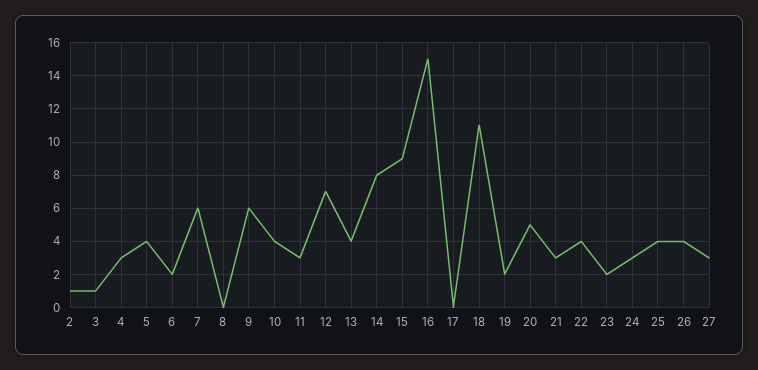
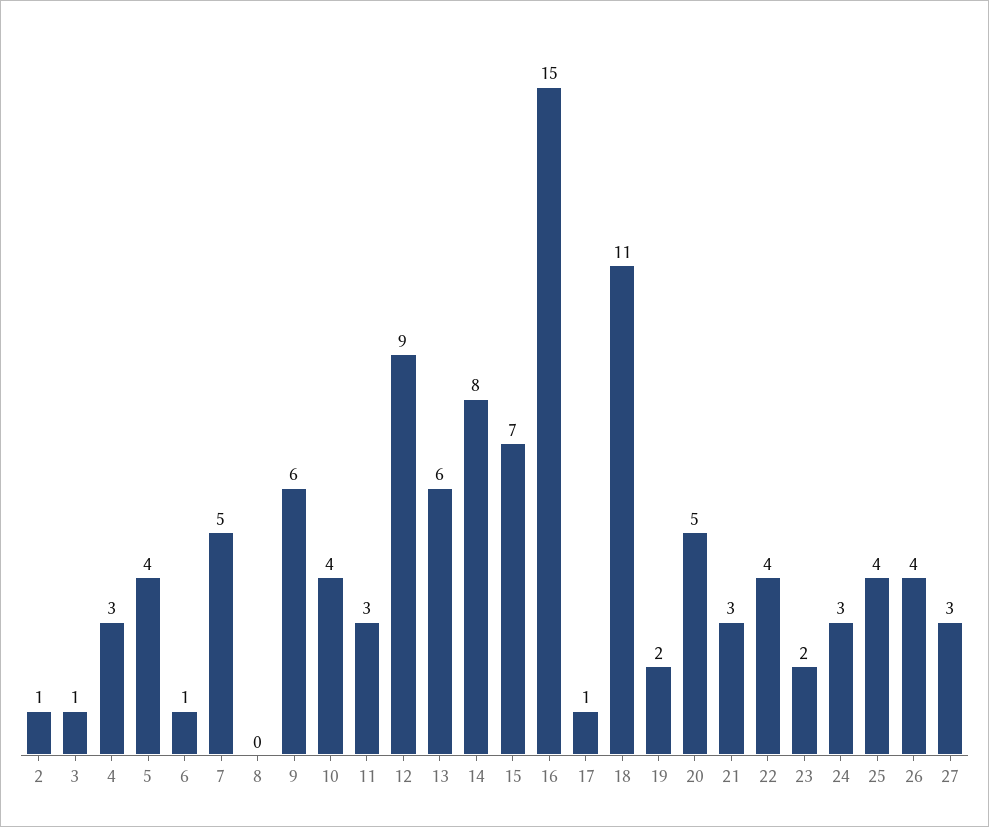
6: 2 -> 1
7: 6 -> 5
12: 7 -> 9
13: 4 -> 6
15: 9 -> 7
17: 0 -> 1

